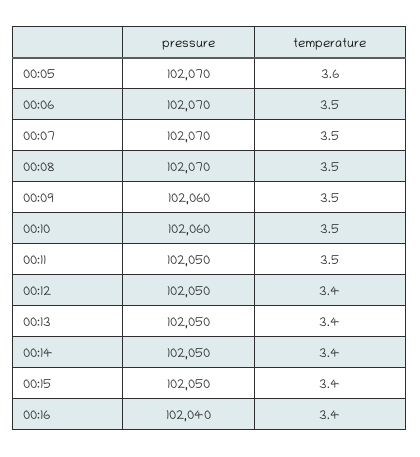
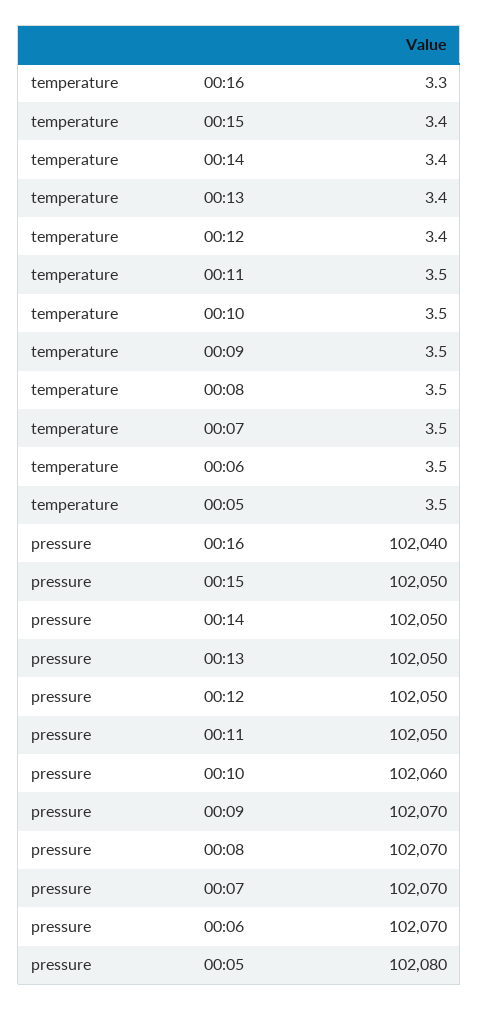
pressure, 00:05: 102070 -> 102080
temperature, 00:05: 3.6 -> 3.5
pressure, 00:09: 102060 -> 102070
temperature, 00:16: 3.4 -> 3.3

